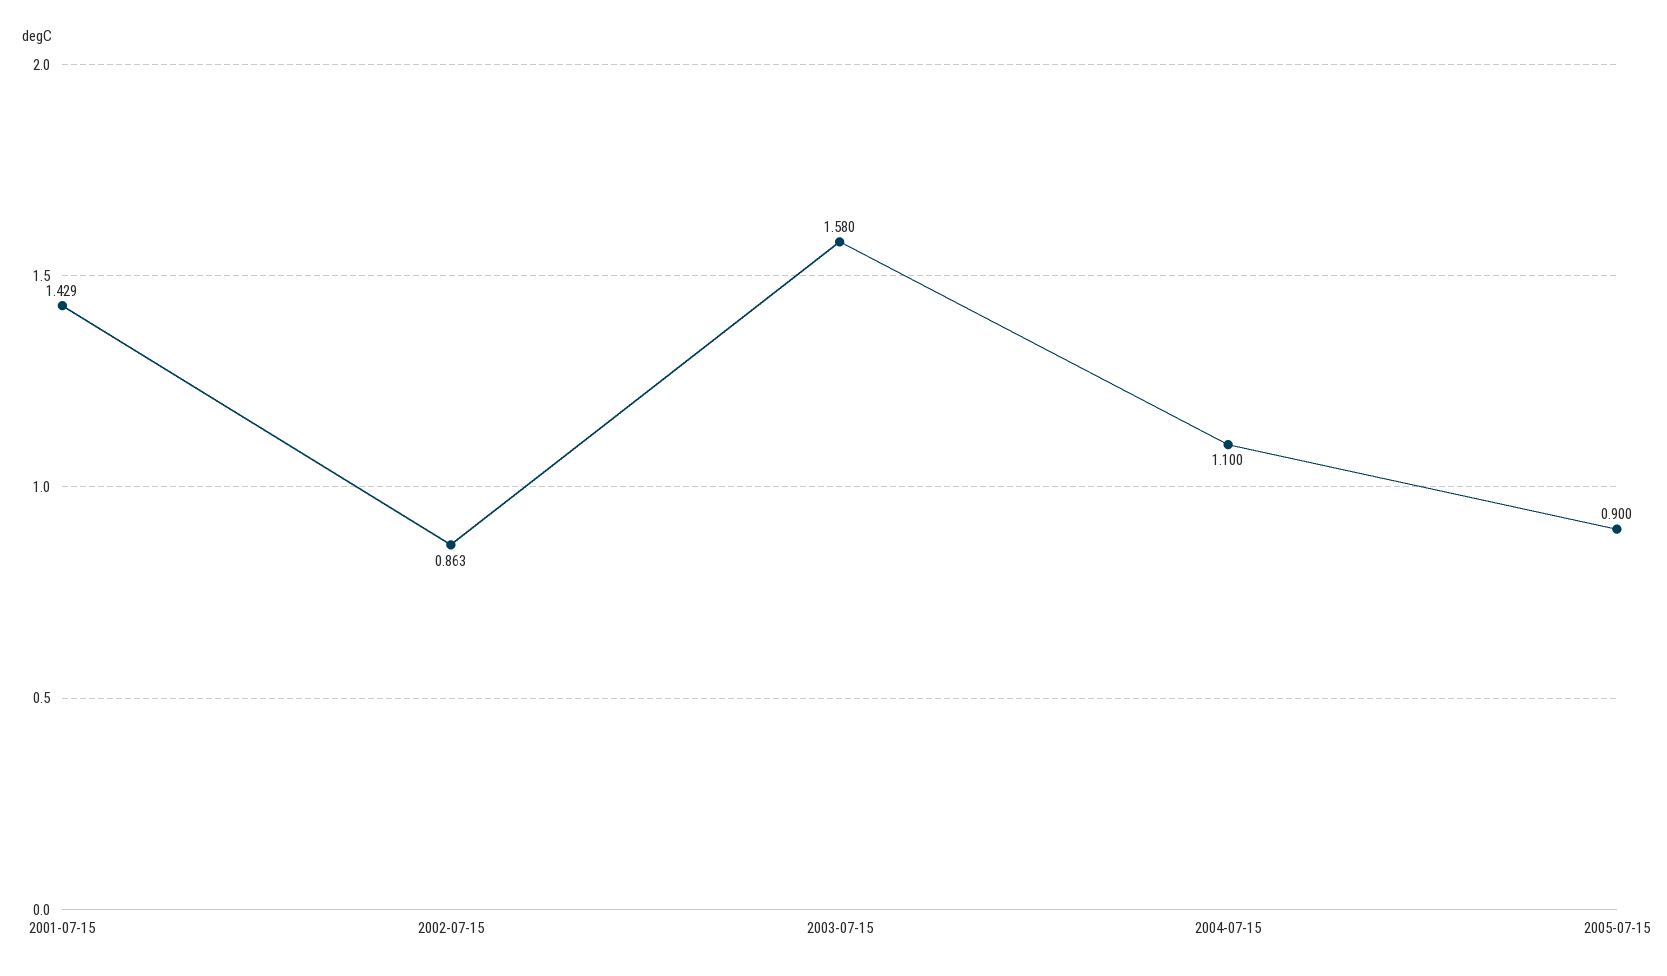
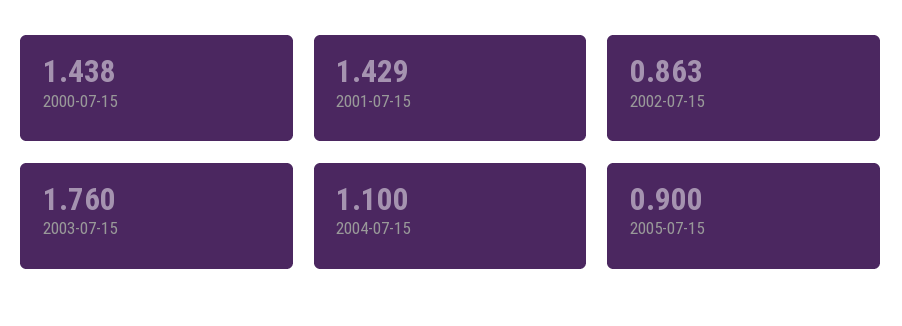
2003-07-15: 1.58 -> 1.76
2000-07-15: none -> 1.438

